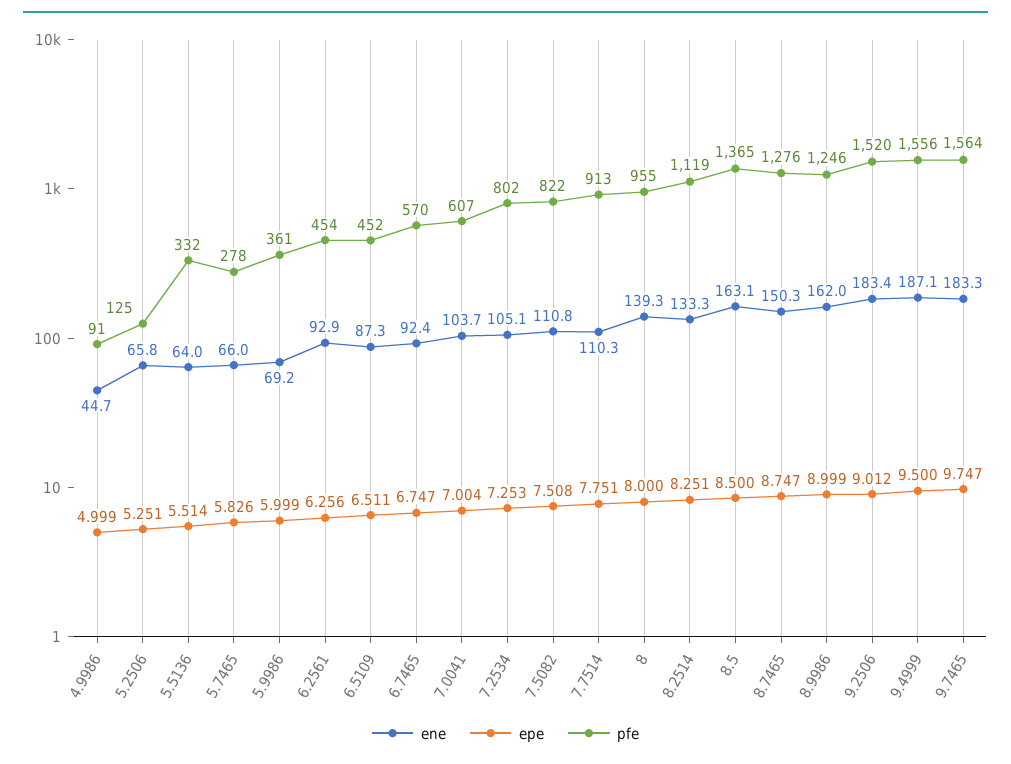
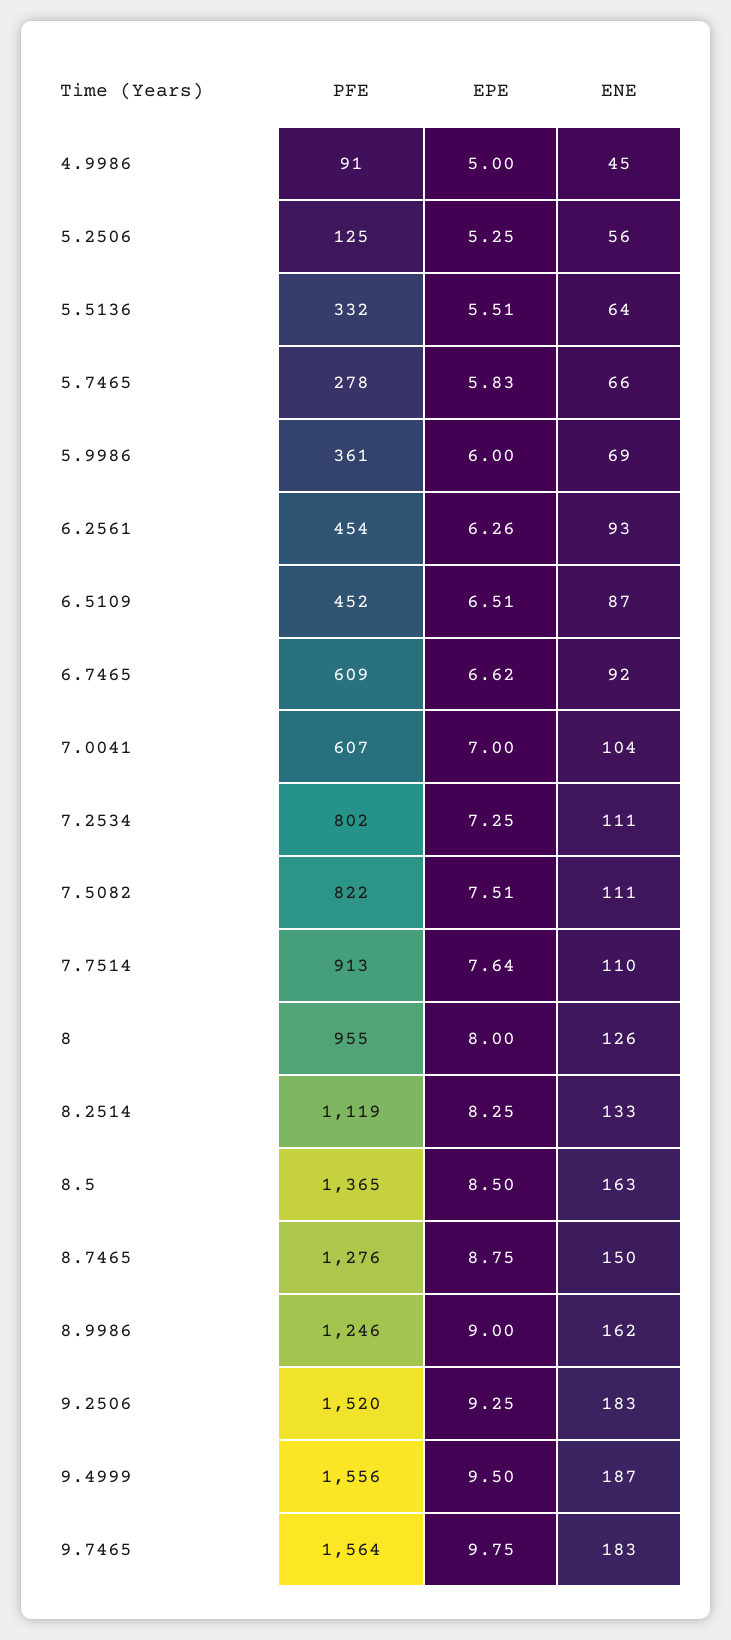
ene, 5.2506: 65.8 -> 56
epe, 6.7465: 6.747 -> 6.62
pfe, 6.7465: 570 -> 609
ene, 7.2534: 105.1 -> 111
epe, 7.7514: 7.751 -> 7.64
ene, 8: 139.3 -> 126
epe, 9.2506: 9.012 -> 9.25

